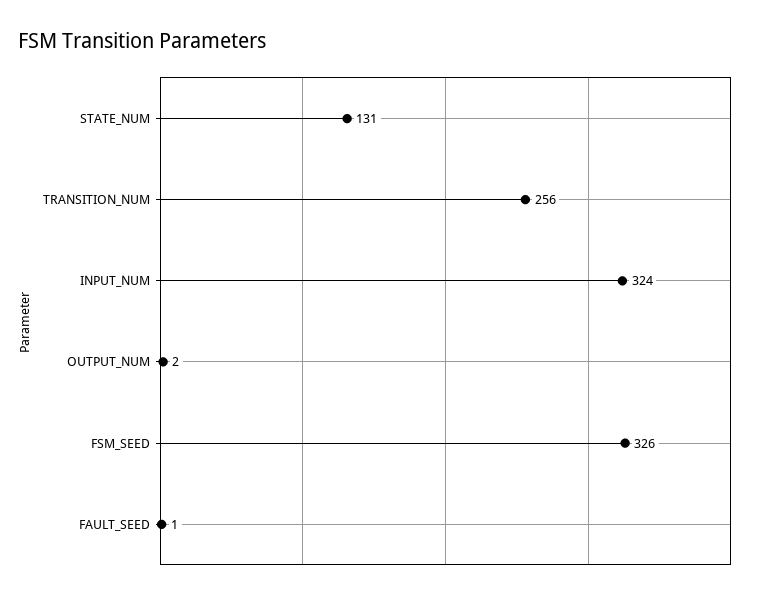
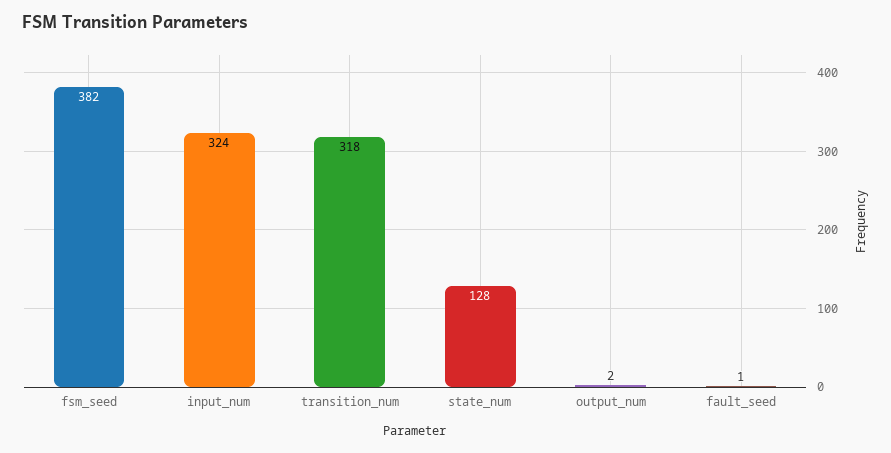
STATE_NUM: 131 -> 128
TRANSITION_NUM: 256 -> 318
FSM_SEED: 326 -> 382

